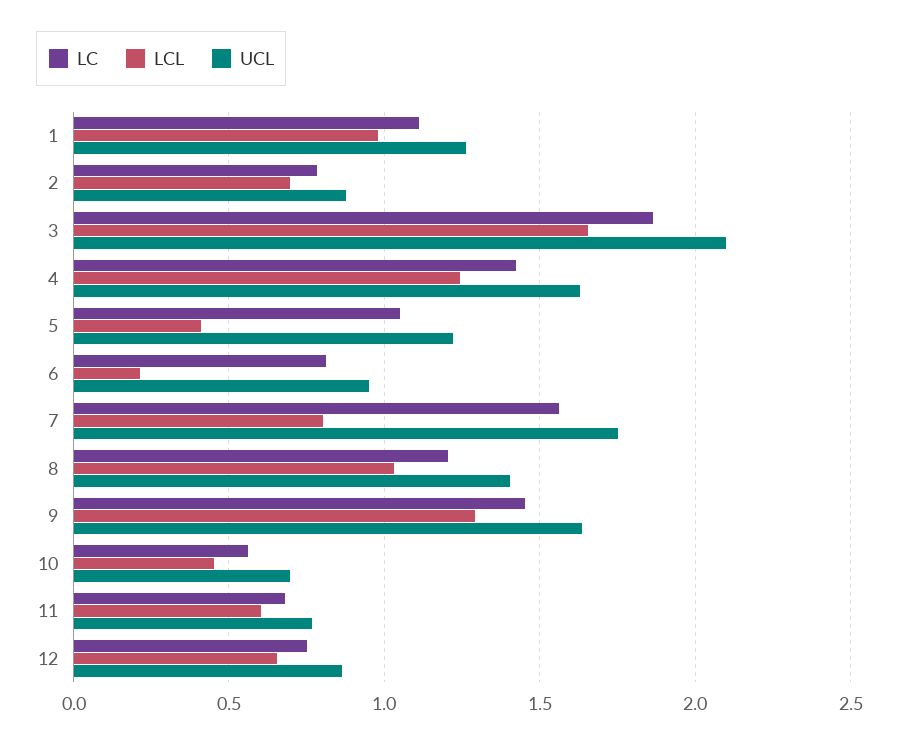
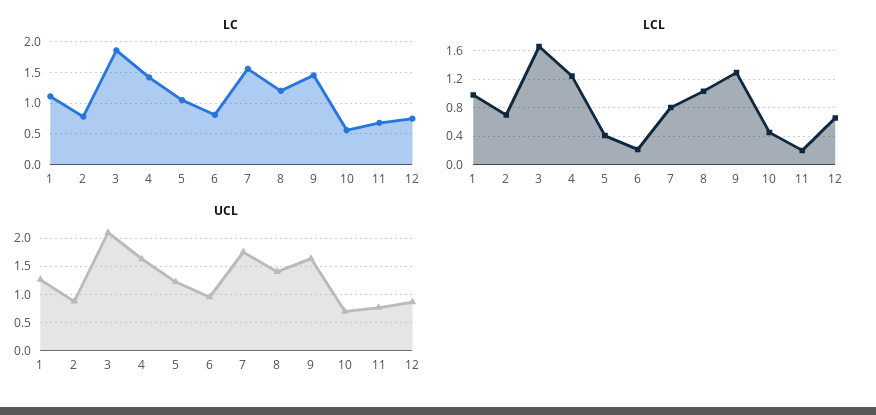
LCL, 11: 0.6 -> 0.2

